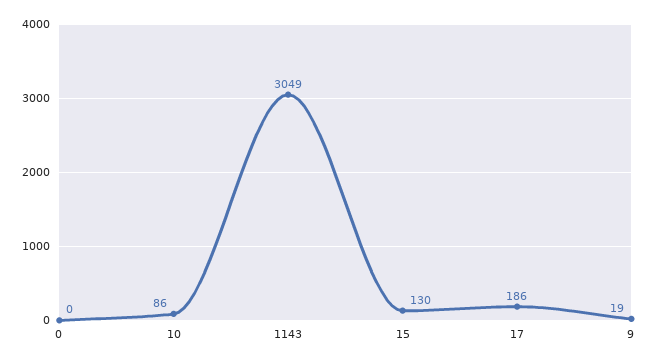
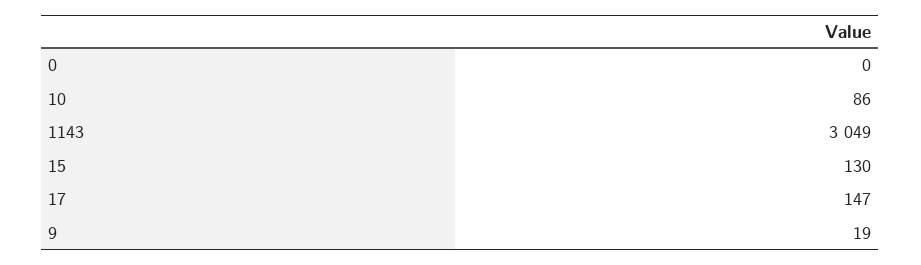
17: 186 -> 147

